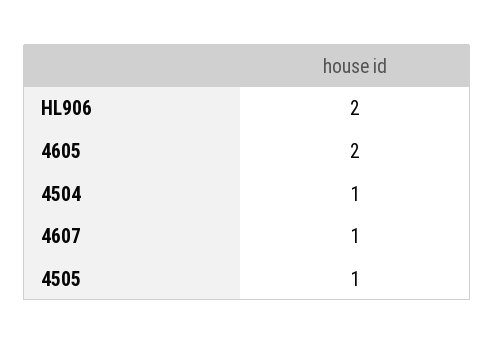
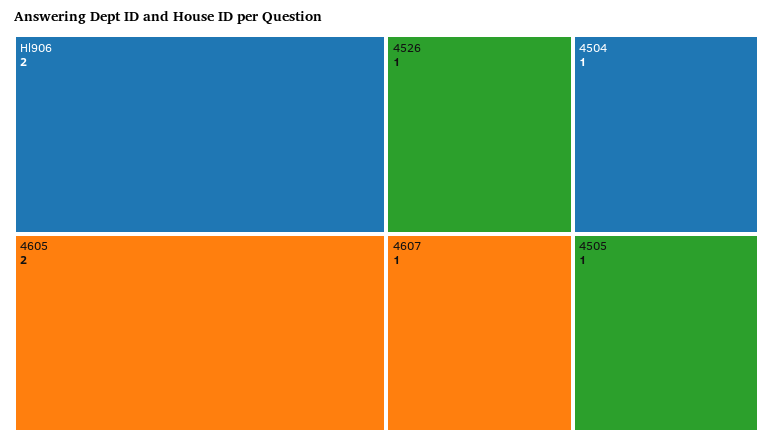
4526: none -> 1

